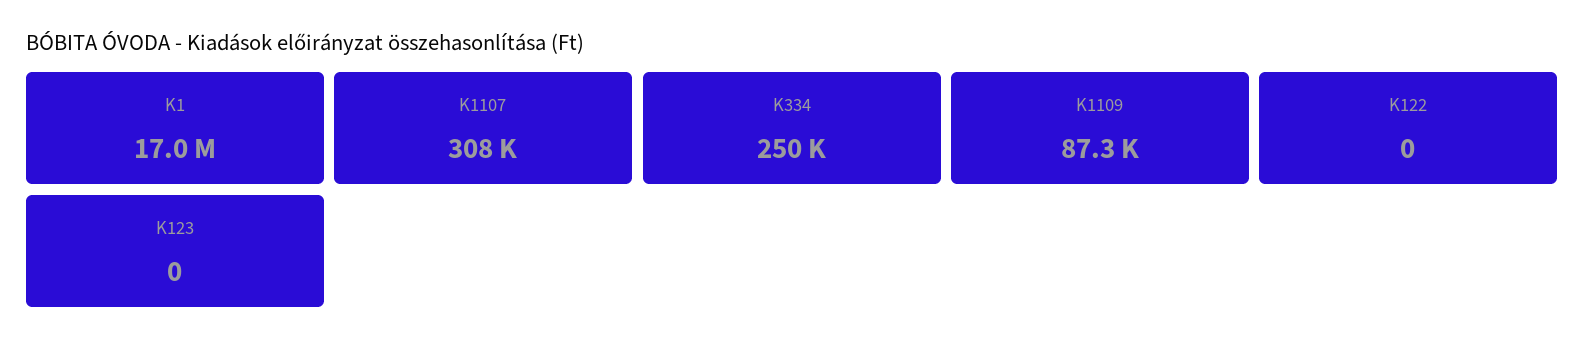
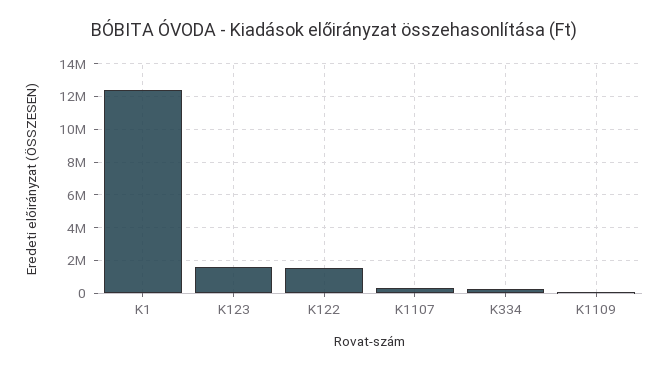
K1: 17000000 -> 12500000
K122: 0 -> 1500000
K123: 0 -> 1500000

